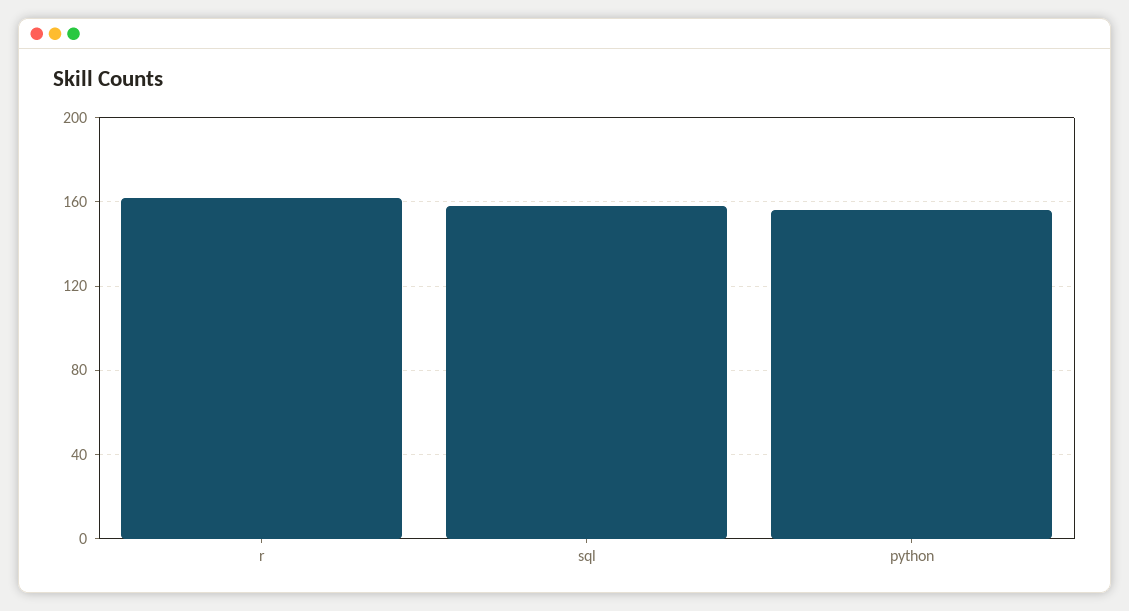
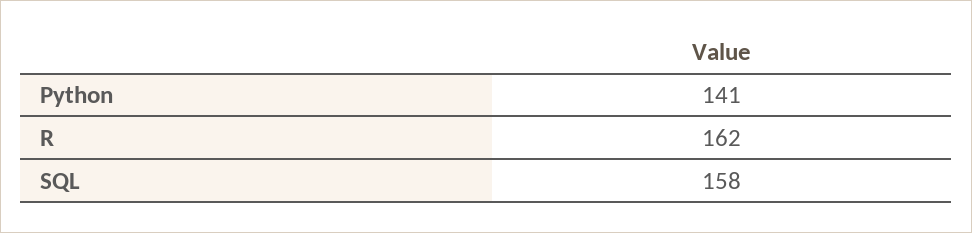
python: 155 -> 141

